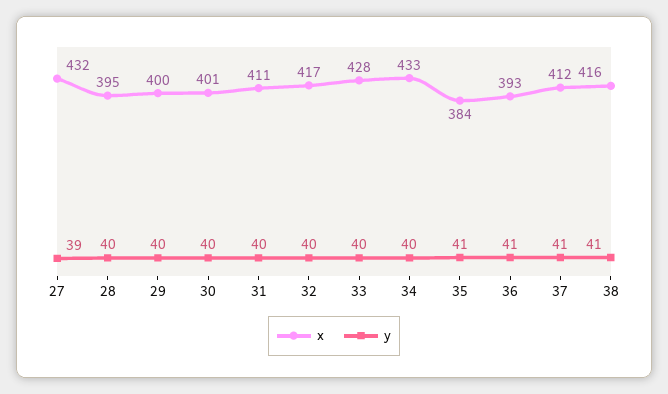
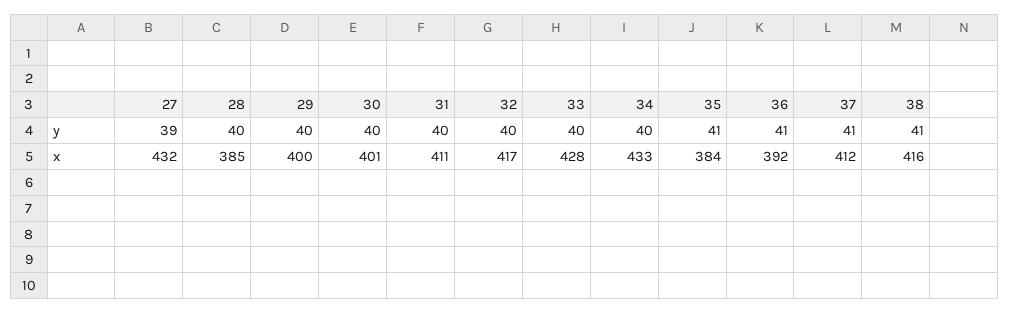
x, 28: 395 -> 385
x, 36: 393 -> 392

